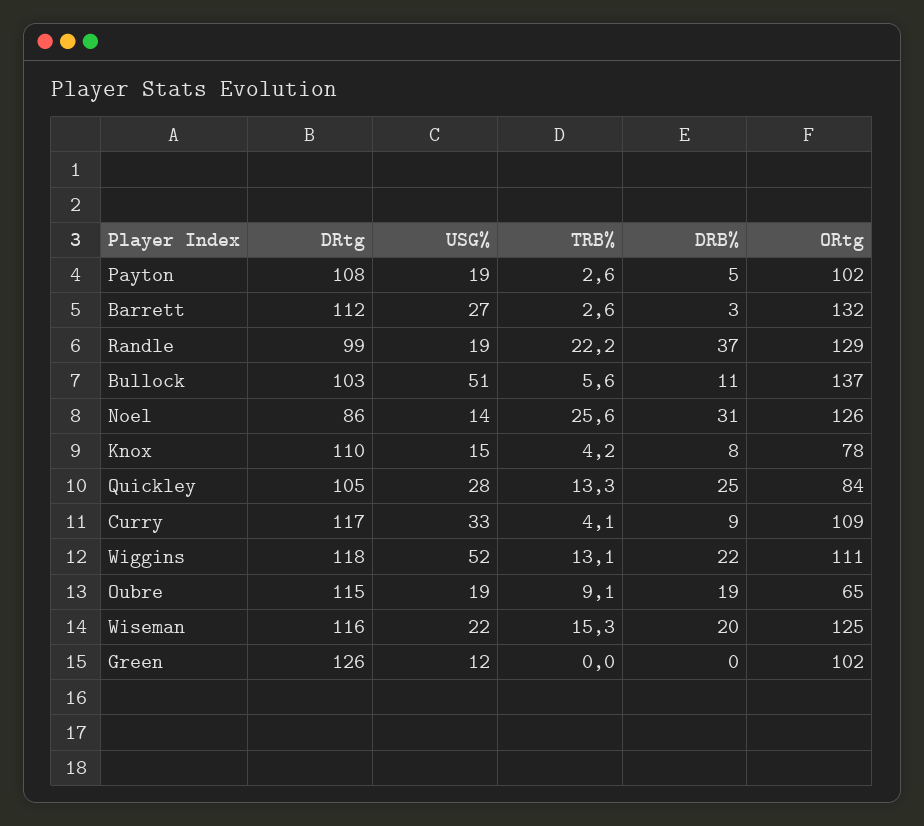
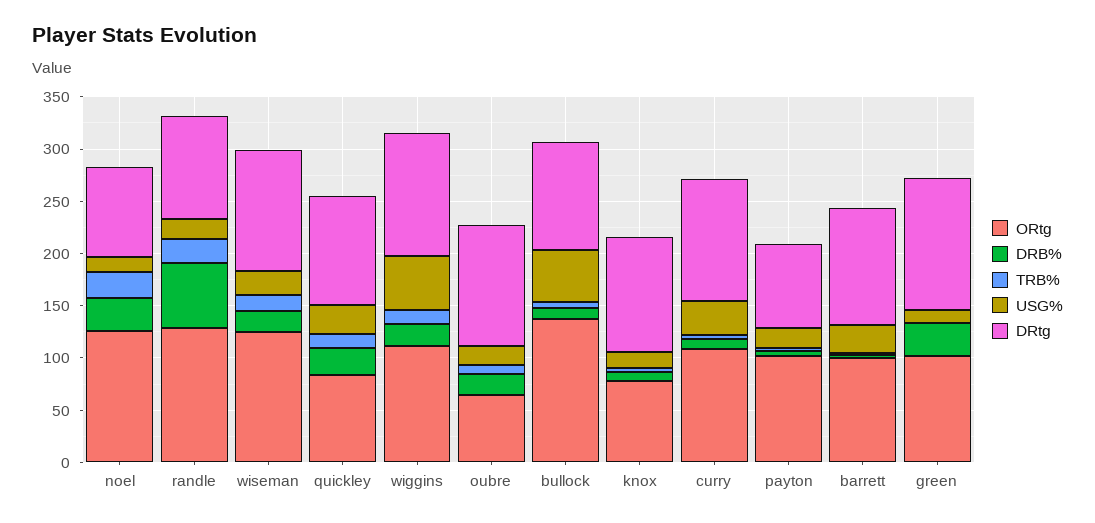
DRtg, Payton: 108 -> 80
ORtg, Barrett: 132 -> 100
DRB%, Randle: 37 -> 60
DRB%, Green: 0 -> 30

